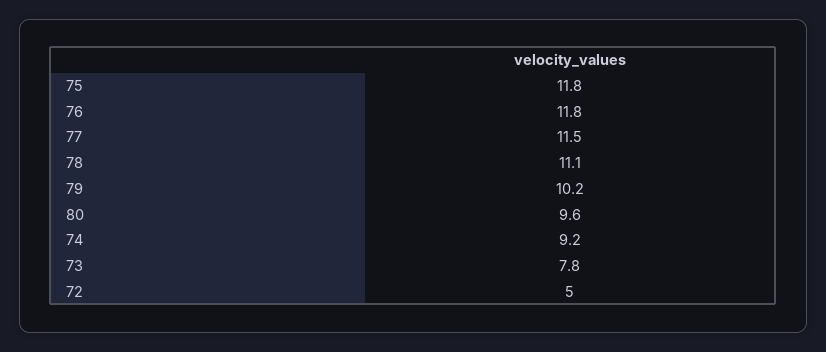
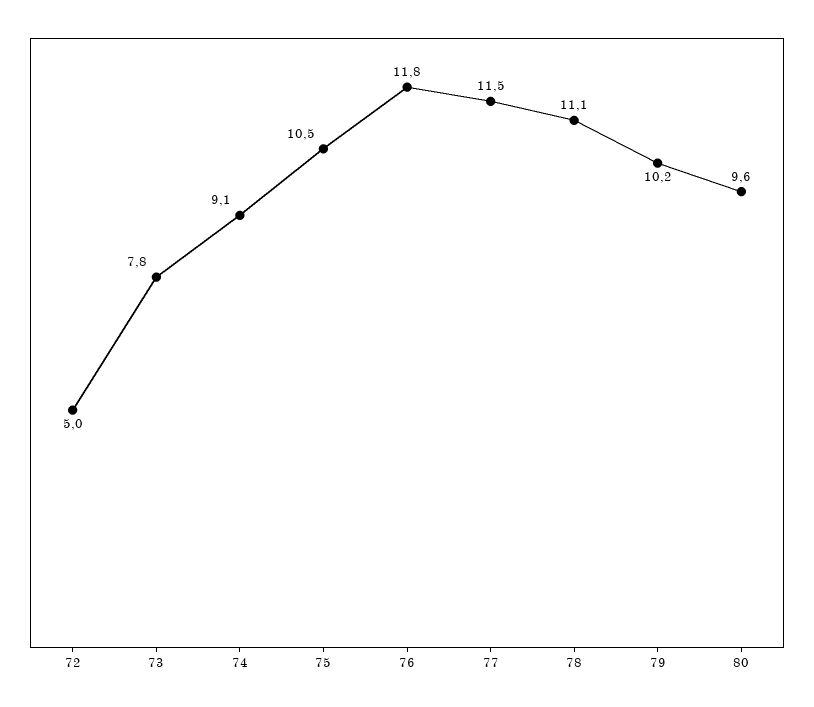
75: 11.8 -> 10.5
74: 9.2 -> 9.1

